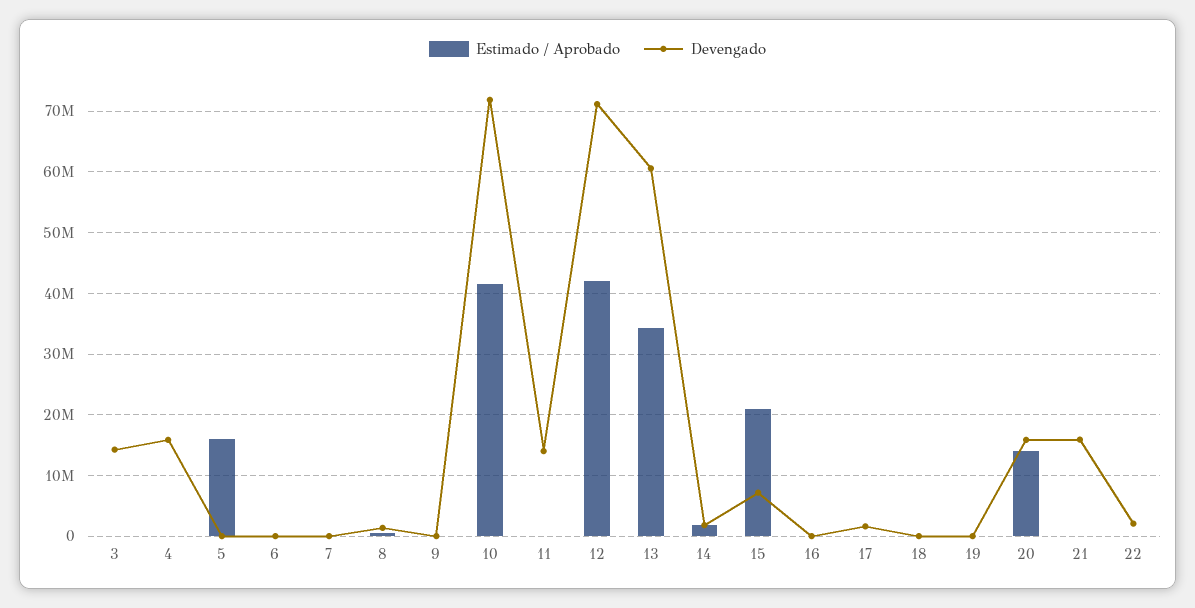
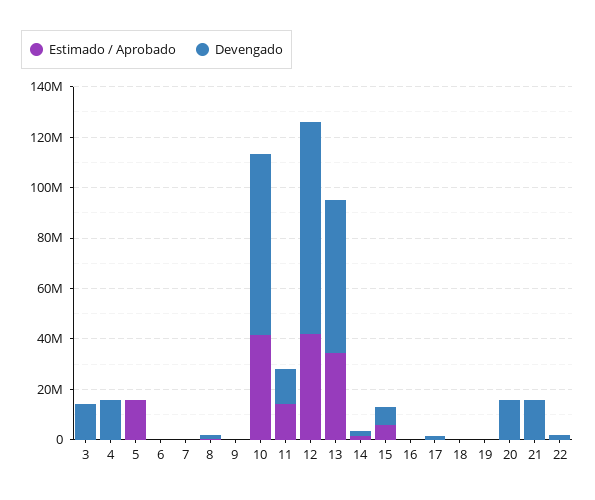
Estimado / Aprobado, 11: 0 -> 15000000
Devengado, 12: 71000000 -> 85000000
Estimado / Aprobado, 15: 21000000 -> 5000000
Estimado / Aprobado, 20: 14000000 -> 0

